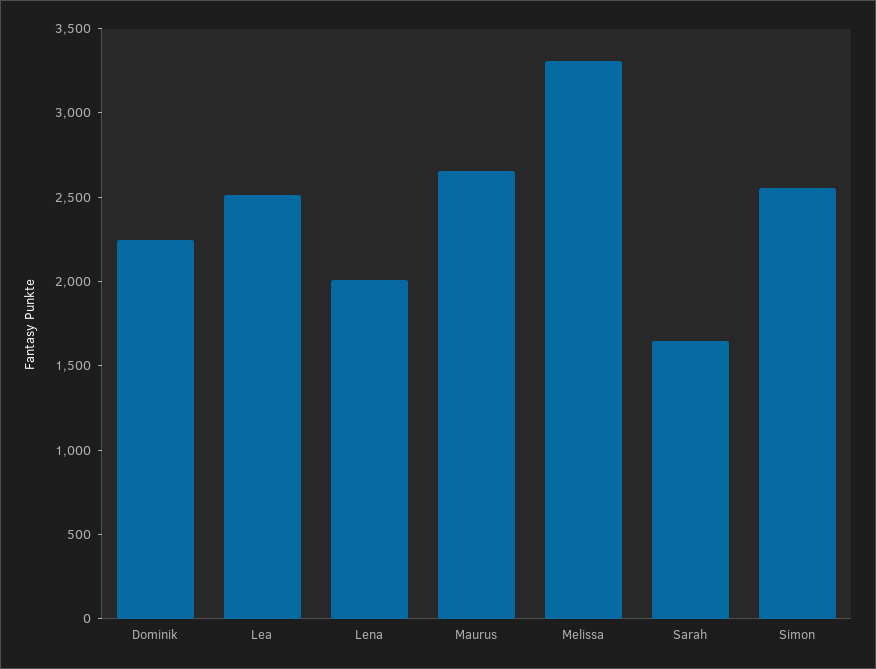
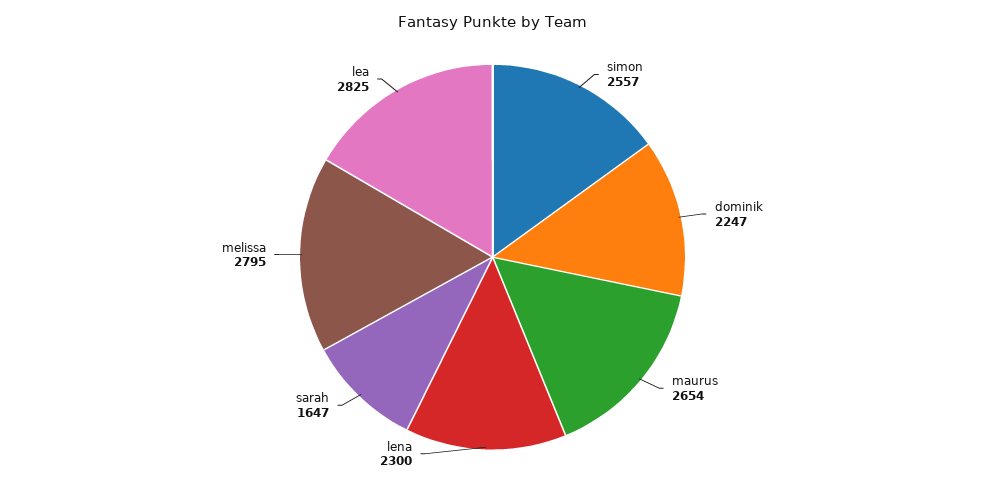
Lea: 2500 -> 2825
Lena: 2000 -> 2300
Melissa: 3300 -> 2795

